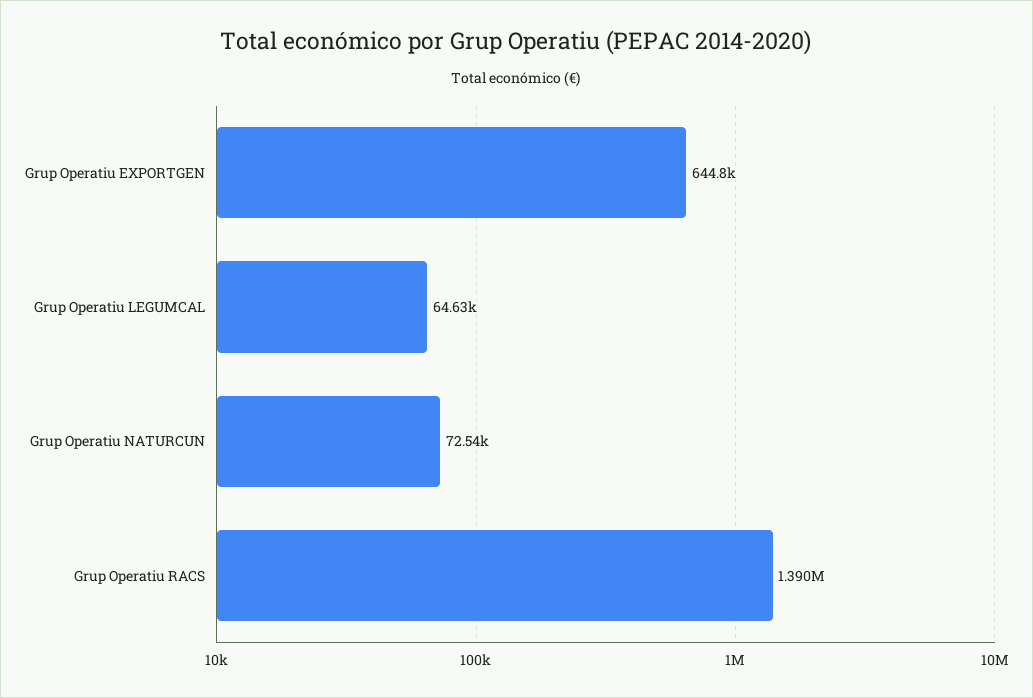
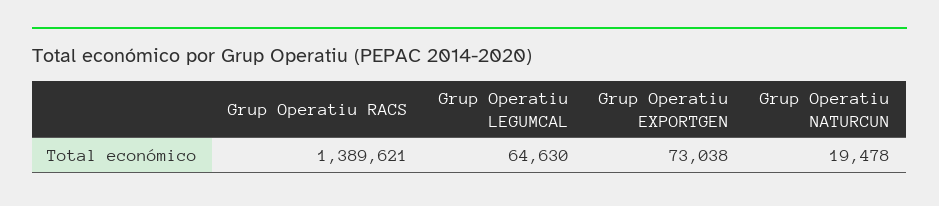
Grup Operatiu EXPORTGEN: 644800 -> 73038
Grup Operatiu NATURCUN: 72540 -> 19478

